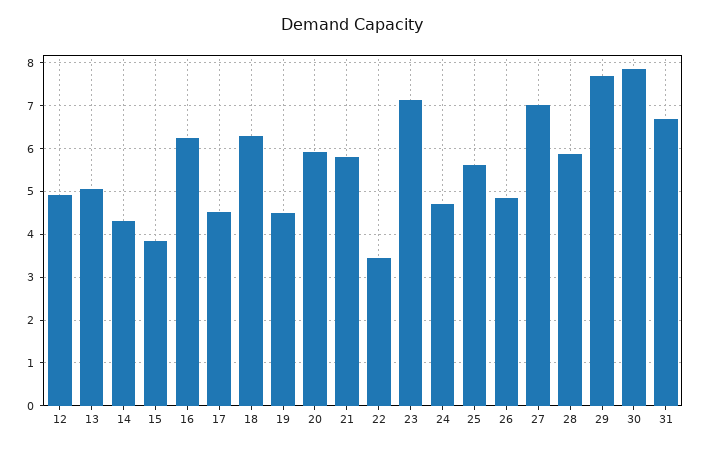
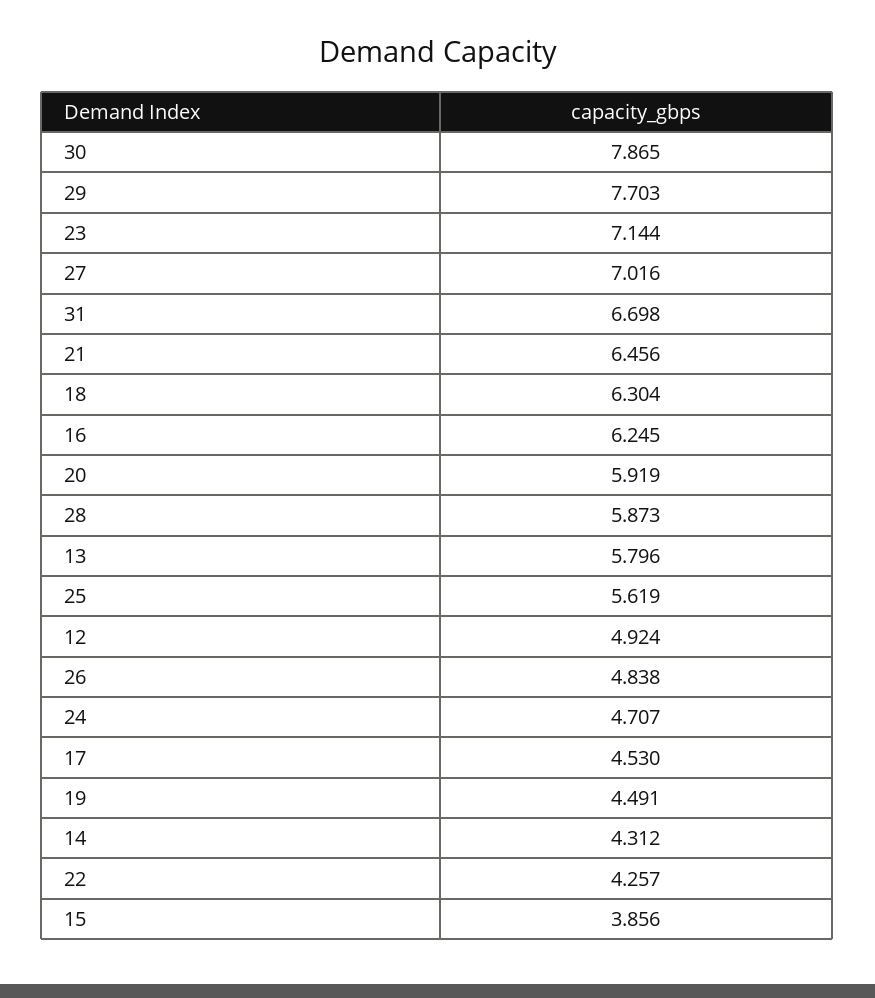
13: 5 -> 5.796
21: 5.8 -> 6.456
22: 3.4 -> 4.257

